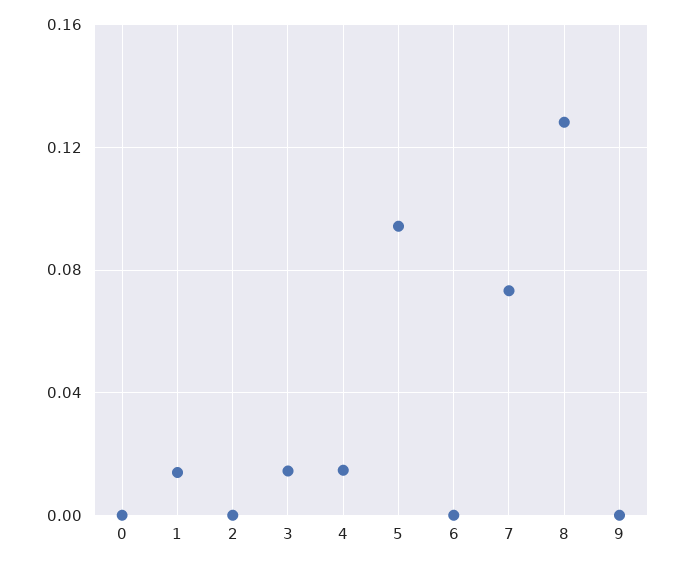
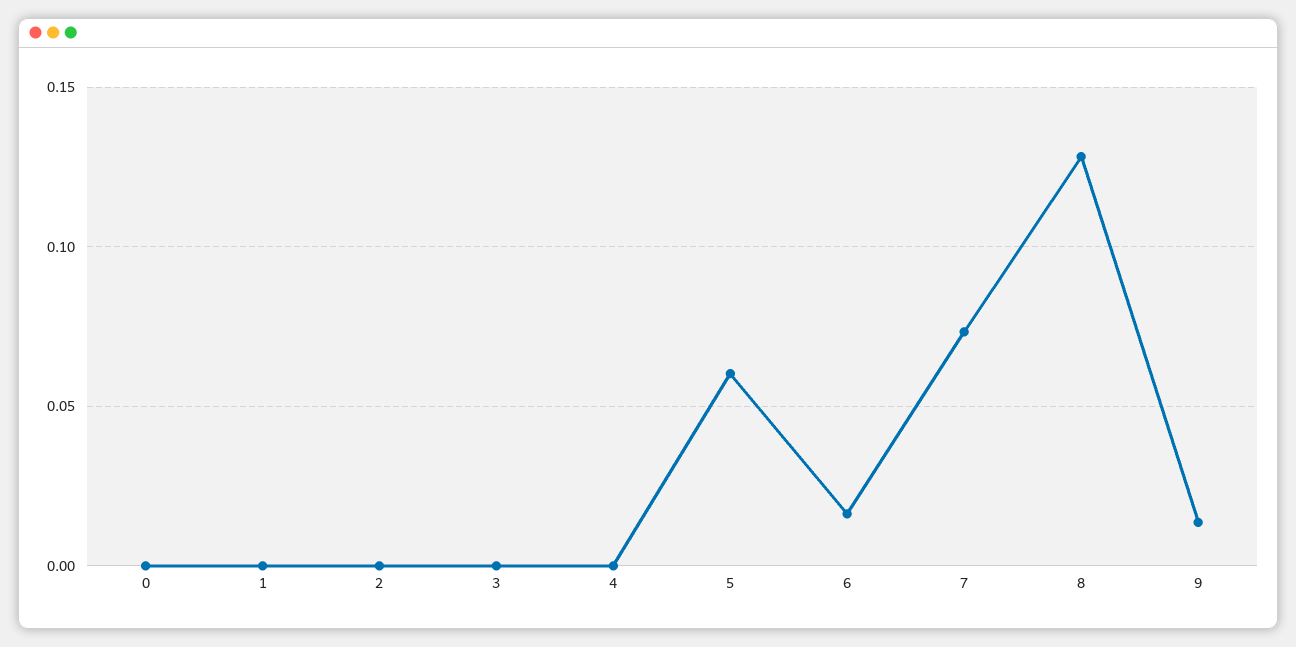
1: 0.015 -> 0
3: 0.015 -> 0
4: 0.015 -> 0
5: 0.095 -> 0.06
6: 0 -> 0.015
9: 0 -> 0.015

